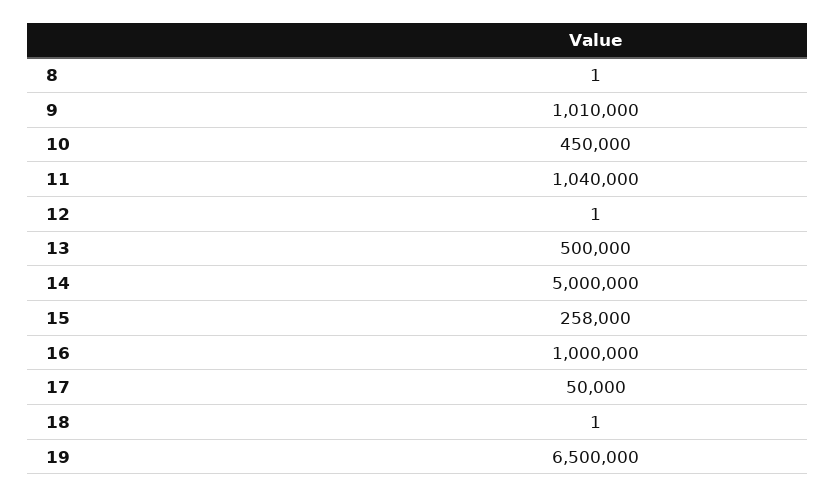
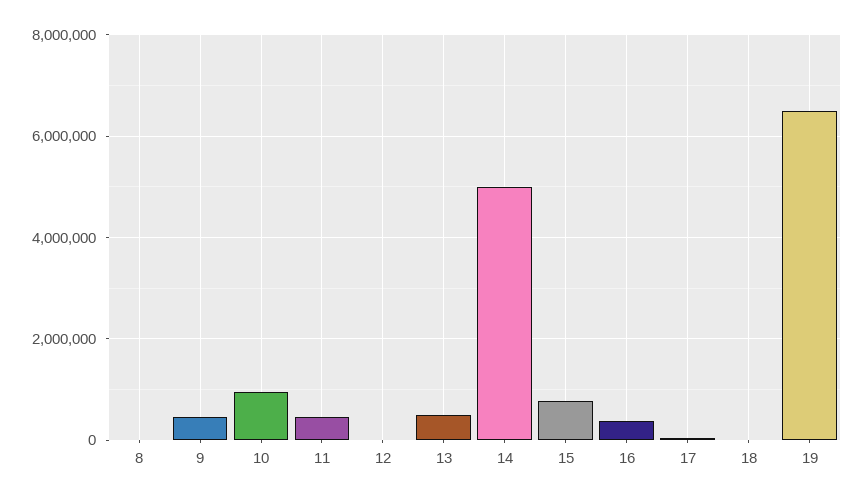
9: 1010000 -> 400000
10: 450000 -> 1000000
11: 1040000 -> 400000
15: 258000 -> 800000
16: 1000000 -> 400000

